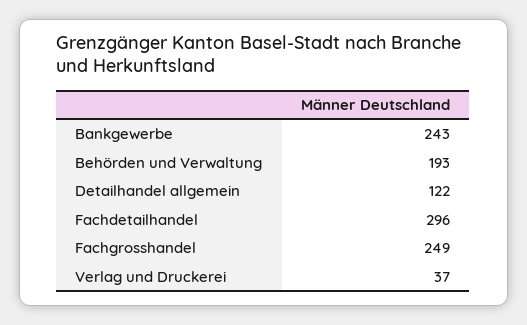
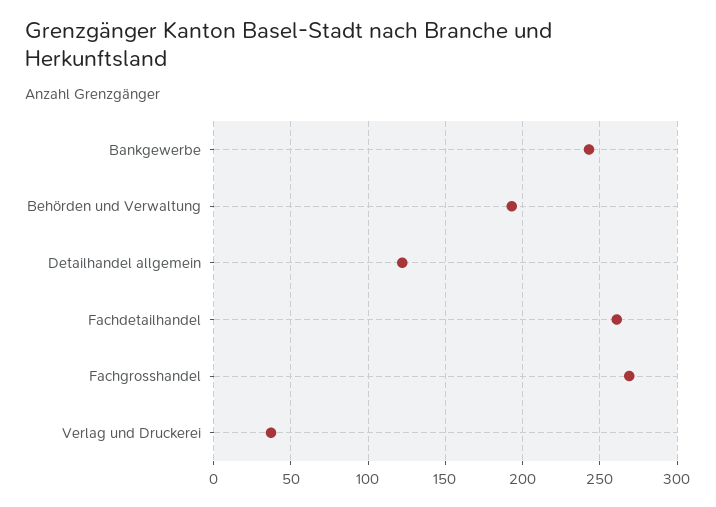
Fachdetailhandel: 296 -> 260
Fachgrosshandel: 249 -> 270

